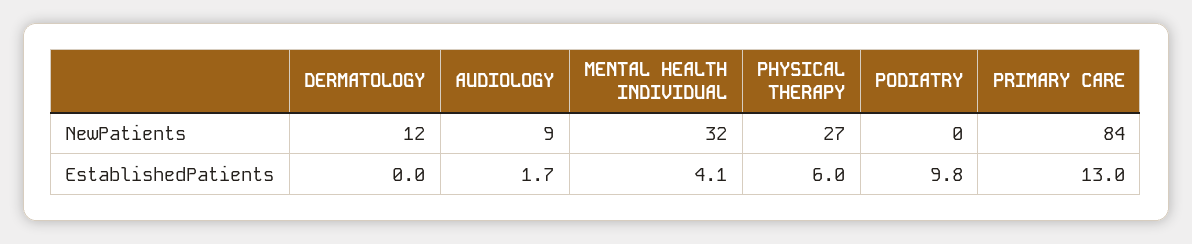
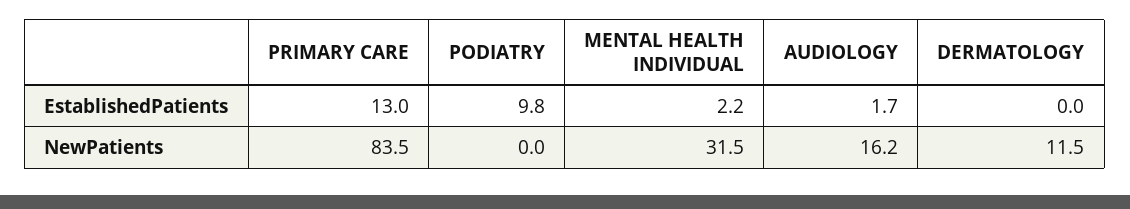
AUDIOLOGY, NewPatients: 9 -> 16.2
PHYSICAL THERAPY, NewPatients: 27 -> none
MENTAL HEALTH INDIVIDUAL, EstablishedPatients: 4.1 -> 2.2
PHYSICAL THERAPY, EstablishedPatients: 6 -> none

